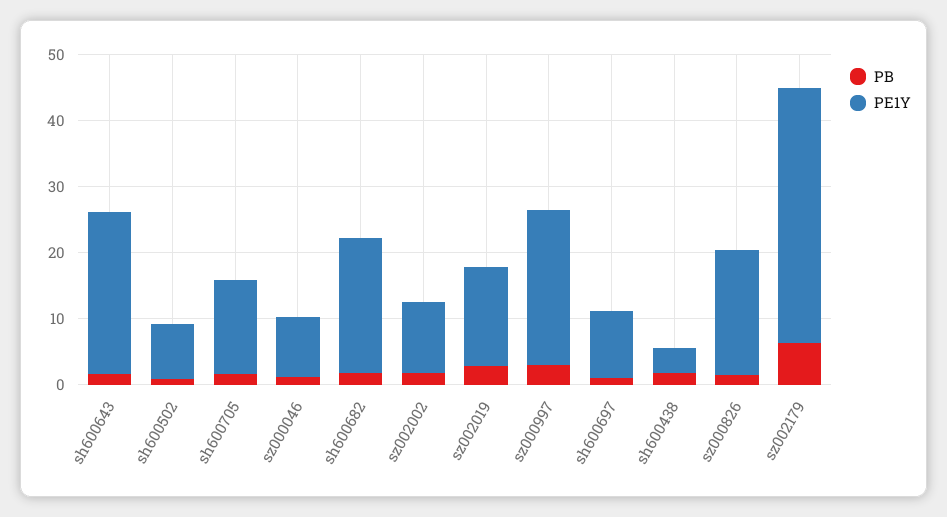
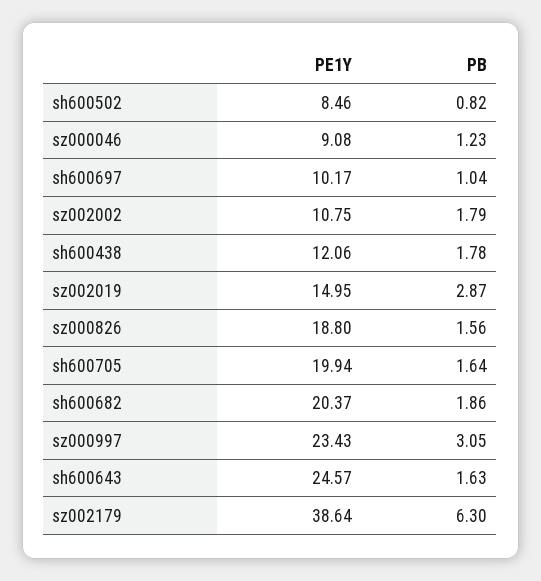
PE1Y, sh600705: 14 -> 19.94
PE1Y, sh600438: 4 -> 12.06

